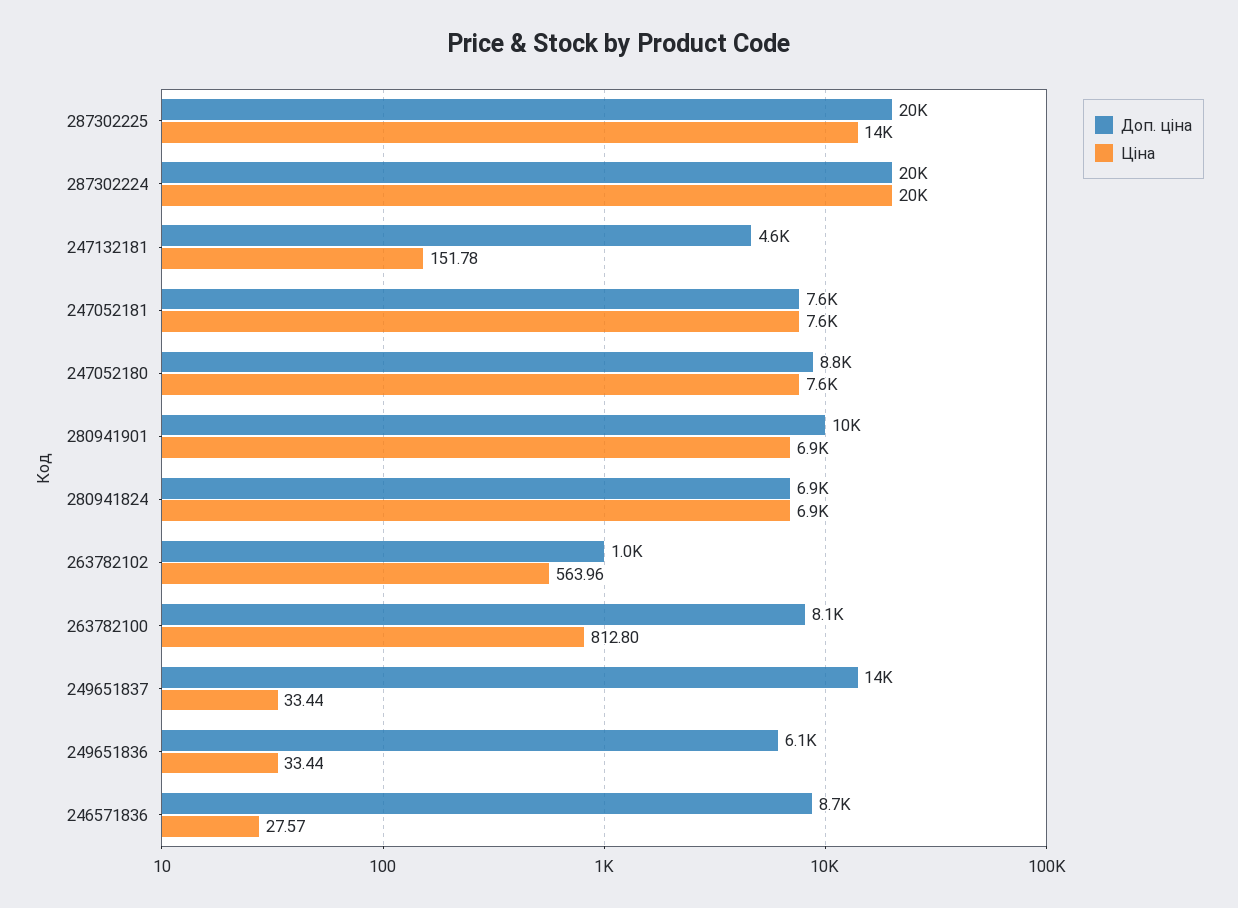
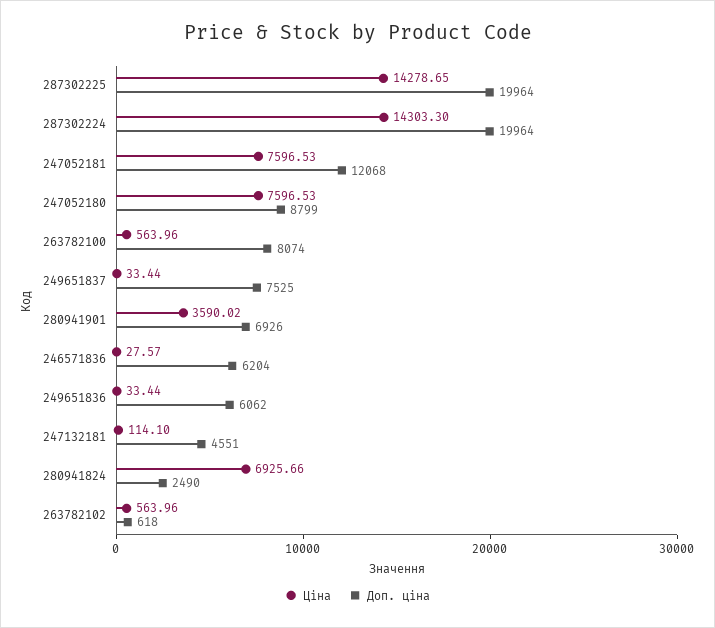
Ціна, 287302224: 20000 -> 14303.3
Ціна, 247132181: 151.78 -> 114.1
Доп. ціна, 247052181: 7600 -> 12068
Доп. ціна, 280941901: 10000 -> 6926
Ціна, 280941901: 6900 -> 3590.02
Доп. ціна, 280941824: 6900 -> 2490
Доп. ціна, 263782102: 1000 -> 618
Ціна, 263782100: 812.8 -> 563.96
Доп. ціна, 249651837: 14000 -> 7525
Доп. ціна, 246571836: 8700 -> 6204

